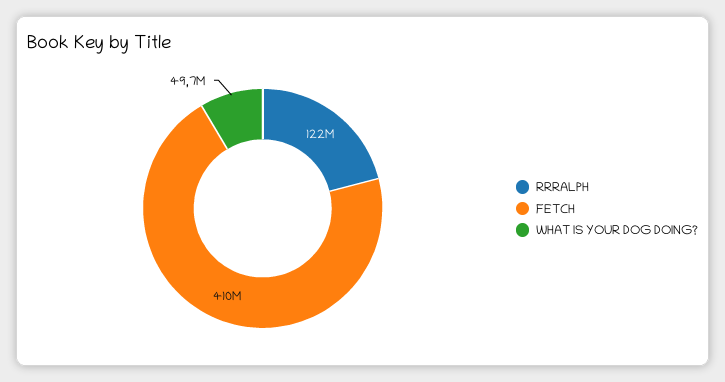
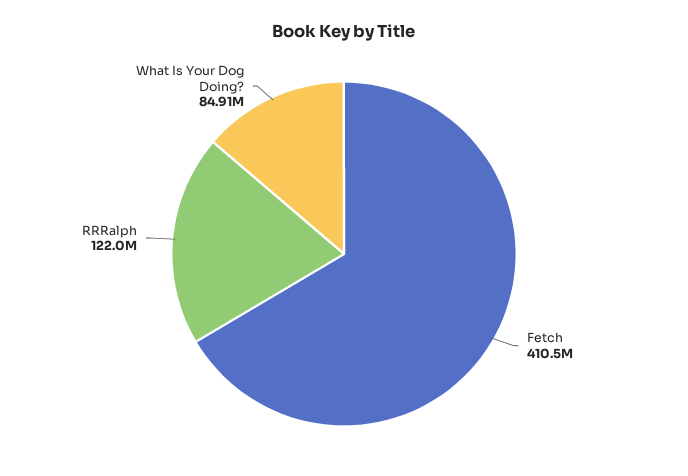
WHAT IS YOUR DOG DOING?: 49700000 -> 84910000

